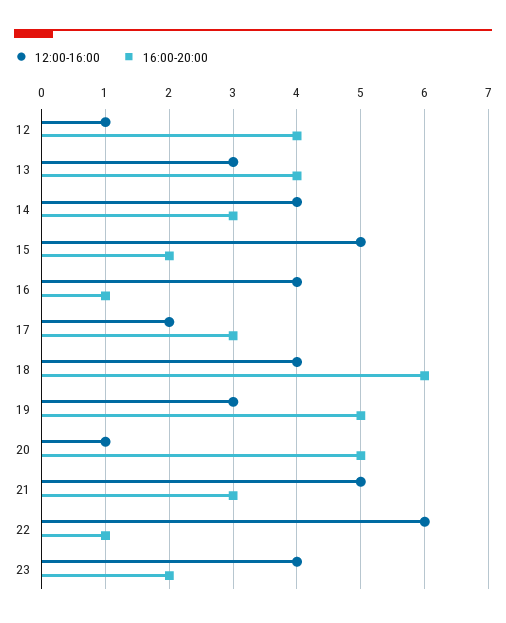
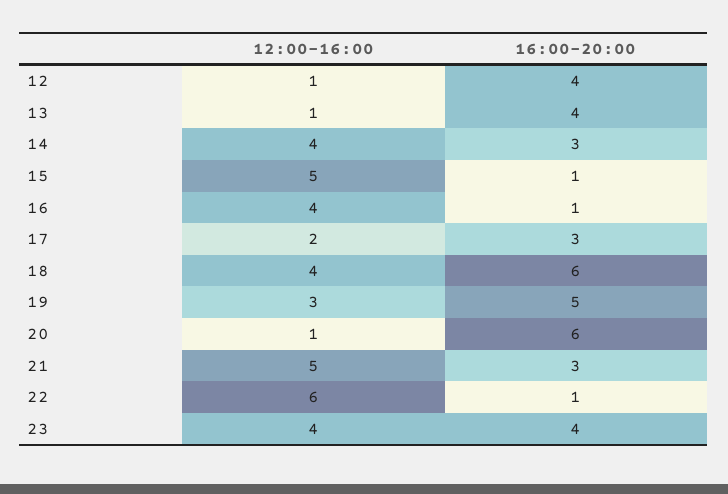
12:00-16:00, 13: 3 -> 1
16:00-20:00, 15: 2 -> 1
16:00-20:00, 20: 5 -> 6
16:00-20:00, 23: 2 -> 4

